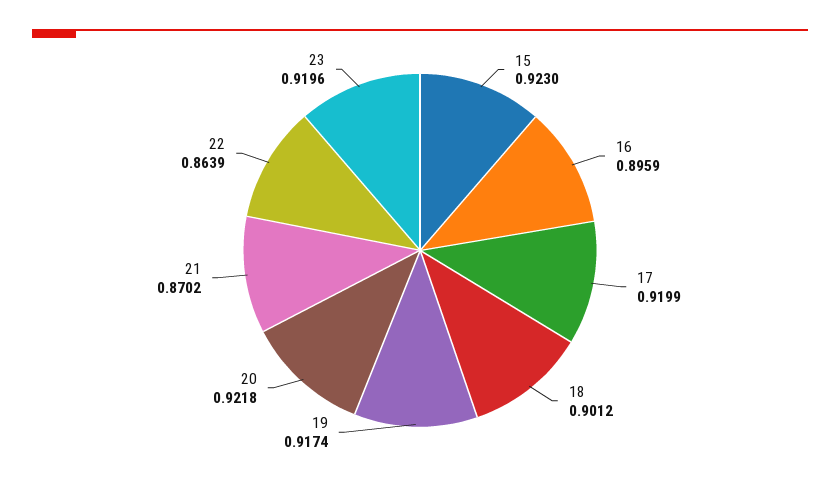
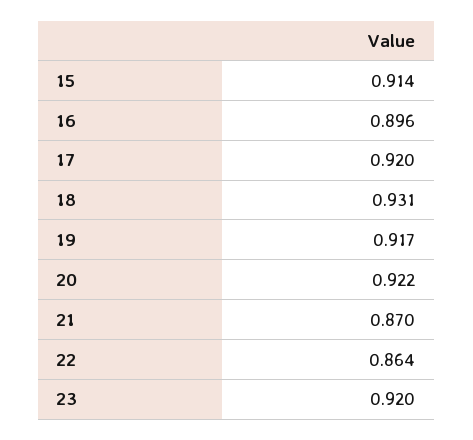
15: 0.923 -> 0.914
18: 0.9012 -> 0.931

